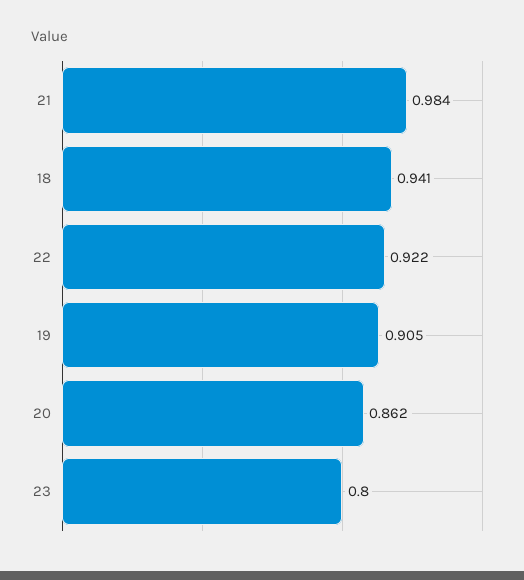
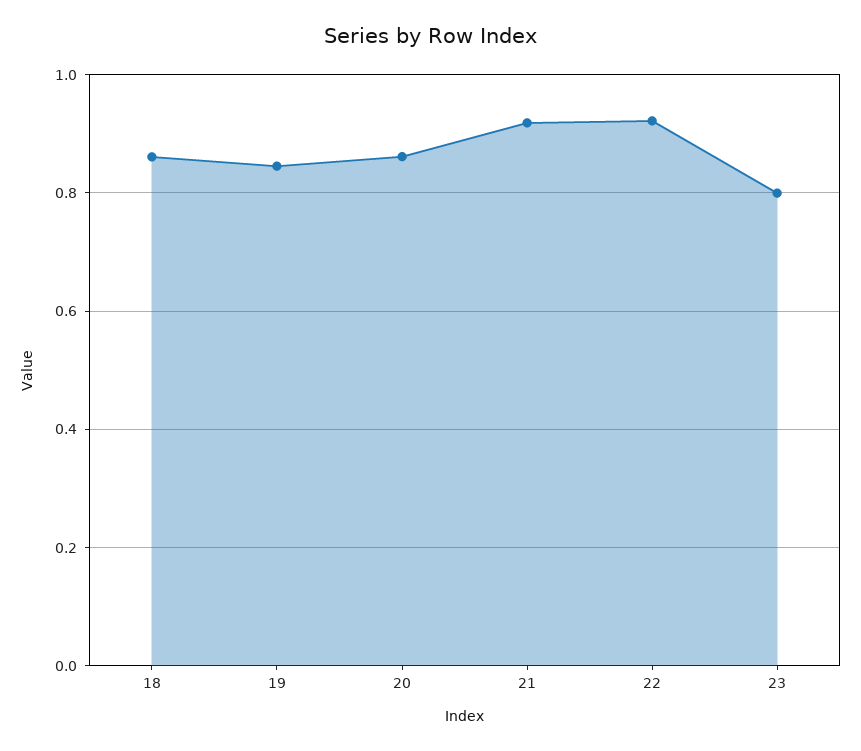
21: 0.984 -> 0.92
18: 0.941 -> 0.86
19: 0.905 -> 0.84

